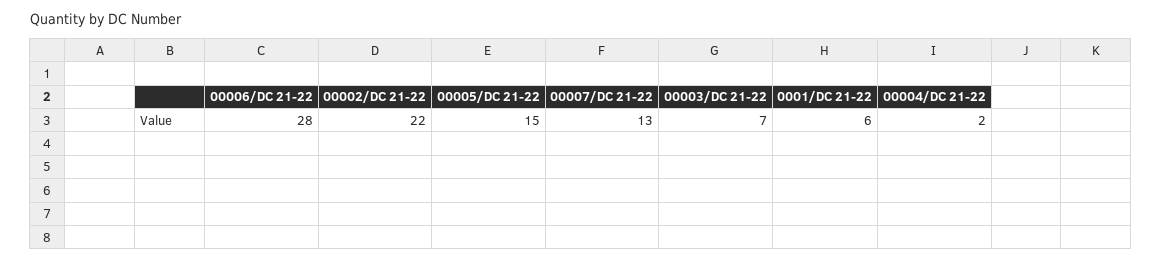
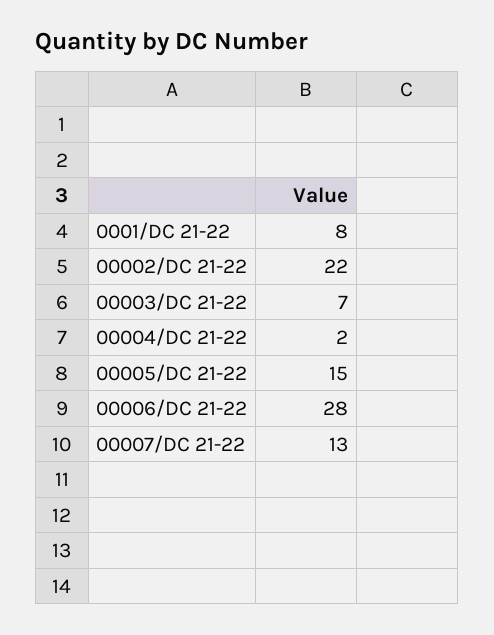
0001/DC 21-22: 6 -> 8

